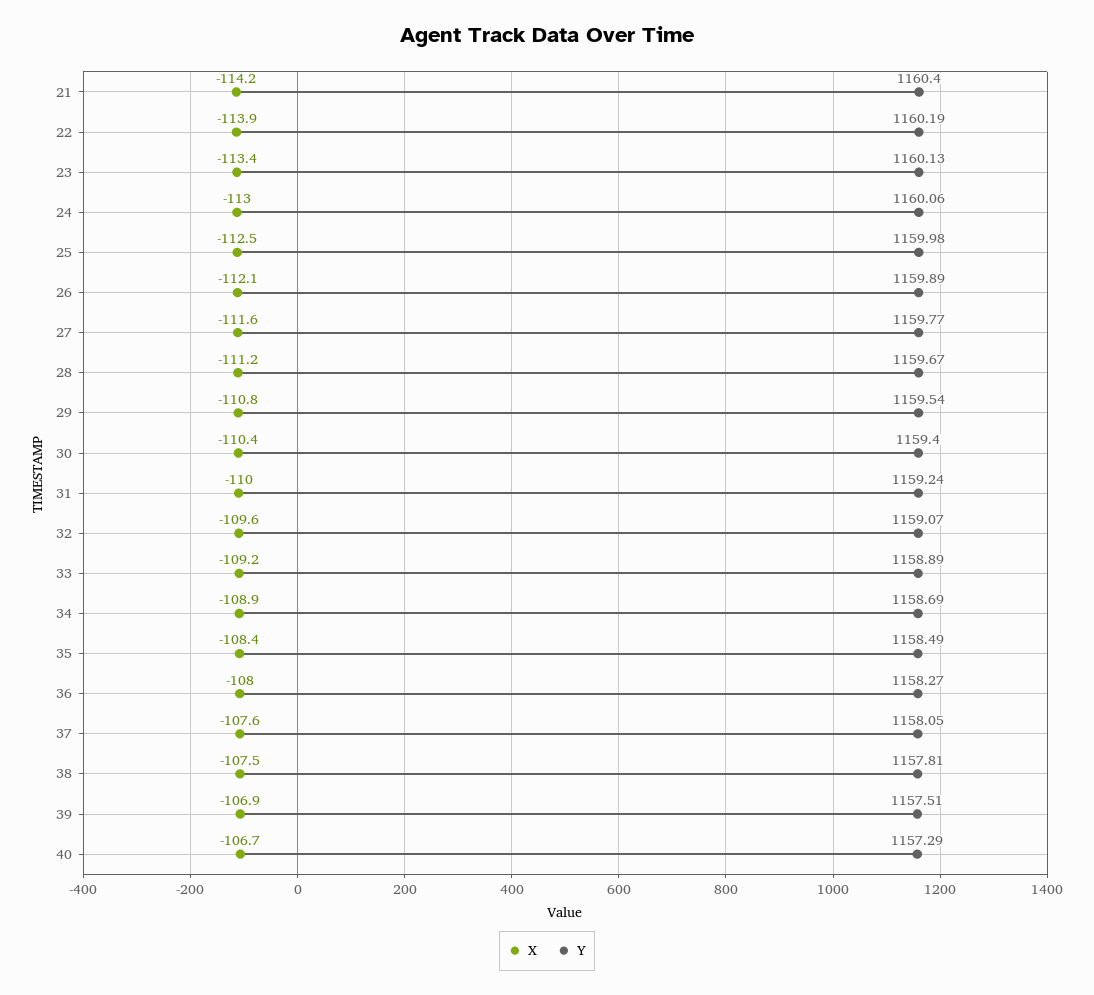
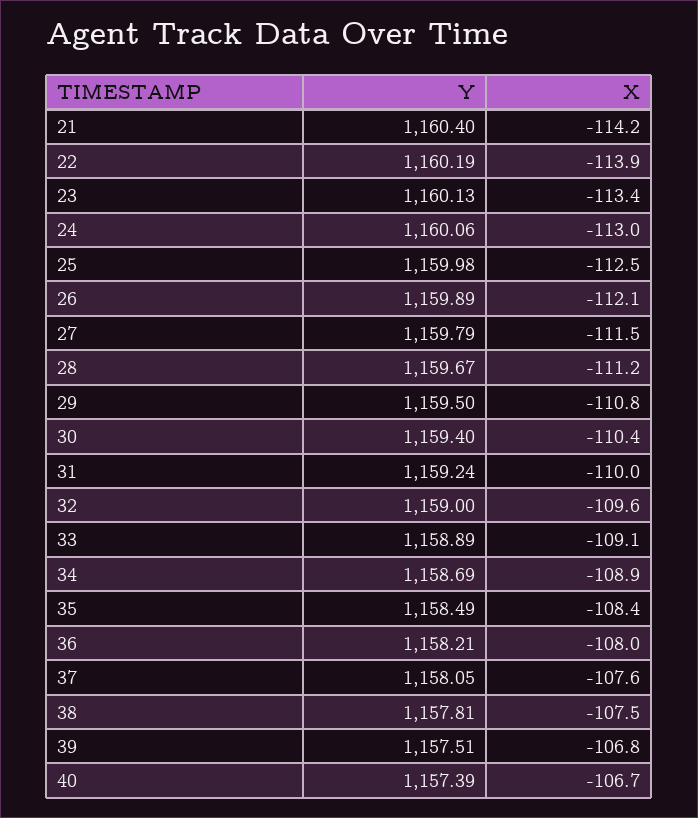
X, 27: -111.6 -> -111.5
Y, 27: 1159.77 -> 1159.79
Y, 29: 1159.54 -> 1159.5
Y, 32: 1159.07 -> 1159
X, 33: -109.2 -> -109.1
Y, 36: 1158.27 -> 1158.21
X, 39: -106.9 -> -106.8
Y, 40: 1157.29 -> 1157.39

